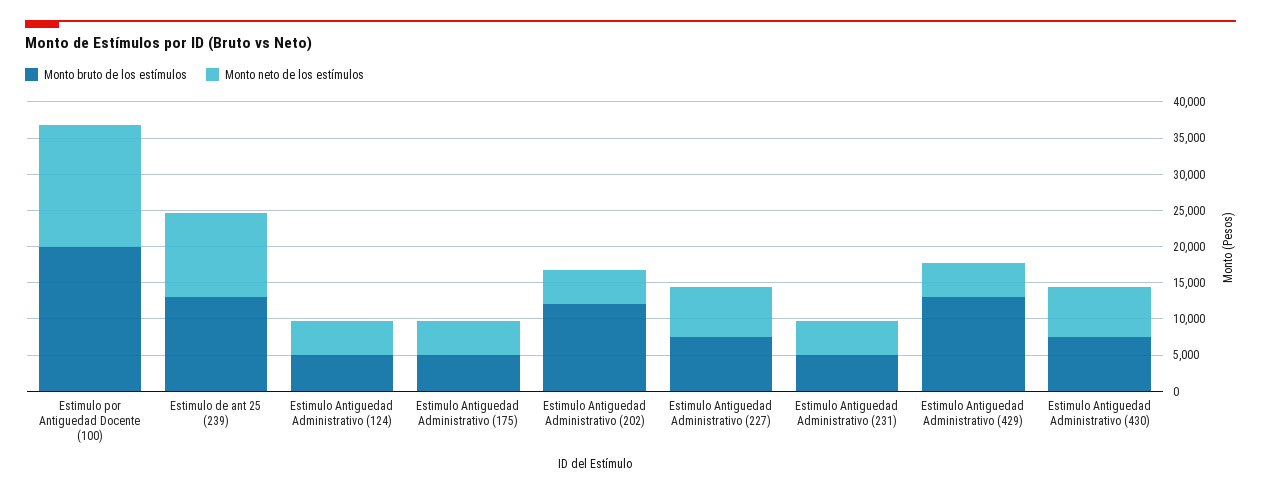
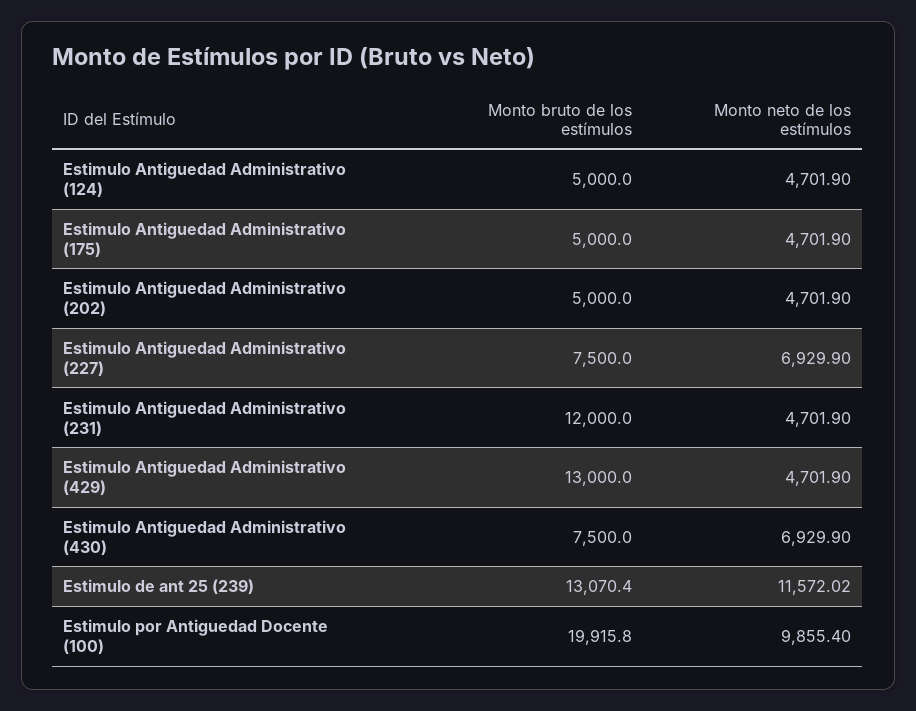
Monto neto de los estímulos, Estimulo por Antiguedad Docente (100): 17500 -> 9855.4
Monto bruto de los estímulos, Estimulo Antiguedad Administrativo (202): 12500 -> 5000
Monto bruto de los estímulos, Estimulo Antiguedad Administrativo (231): 5000 -> 12000

